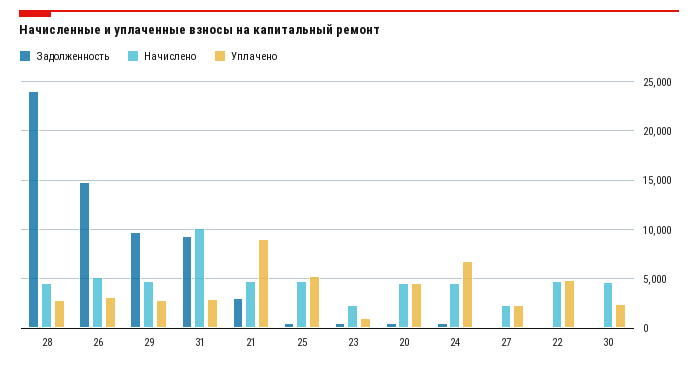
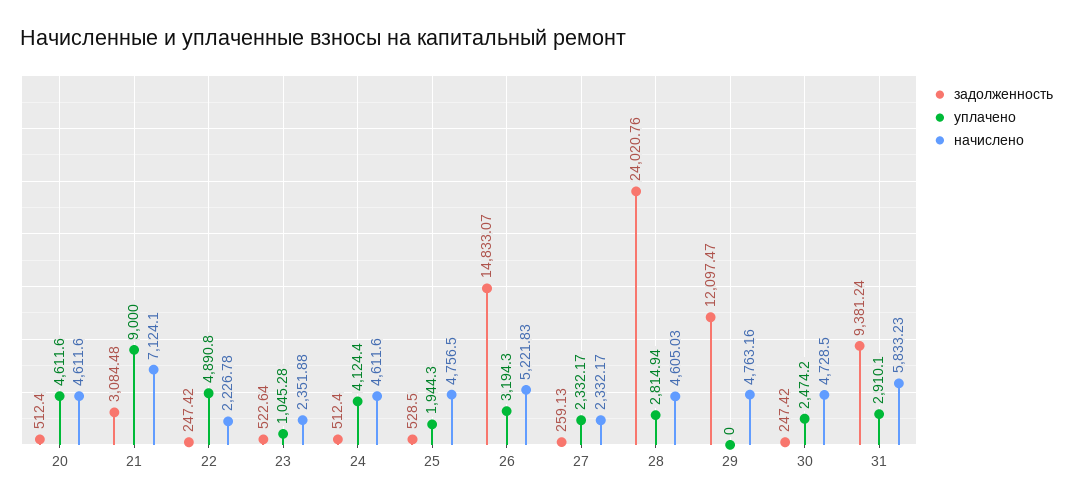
Задолженность, 29: 10000 -> 12097.47
Уплачено, 29: 3000 -> 0
Начислено, 31: 10000 -> 5833.23
Начислено, 21: 5000 -> 7124.1
Уплачено, 25: 5000 -> 1944.3
Уплачено, 24: 7000 -> 4124.4
Начислено, 22: 5000 -> 2226.78

